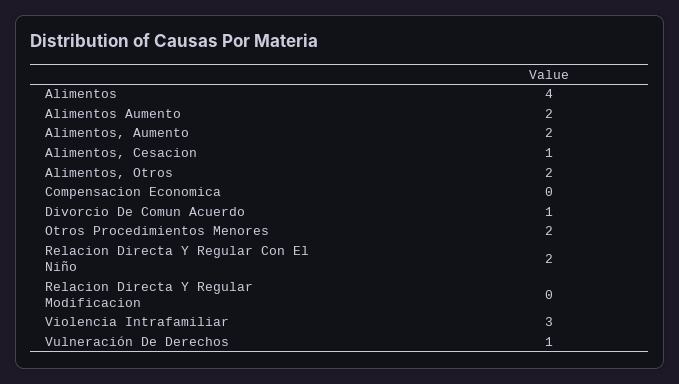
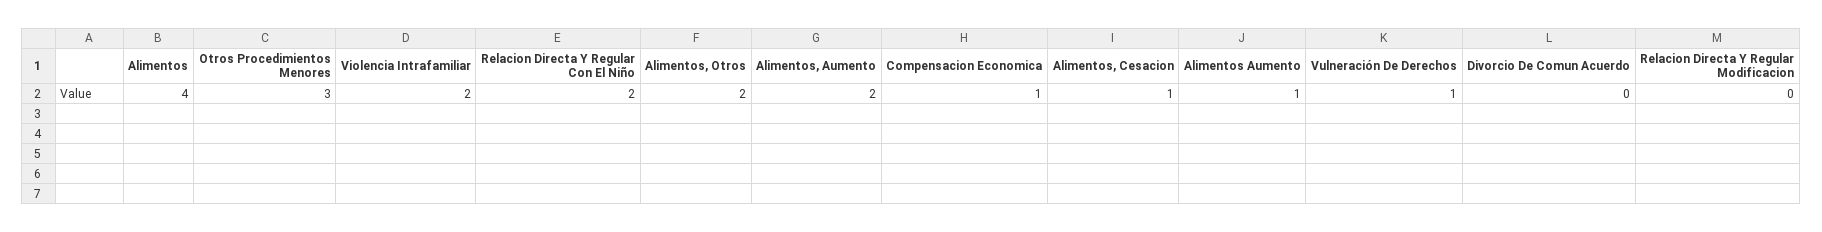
Alimentos Aumento: 2 -> 1
Compensacion Economica: 0 -> 1
Divorcio De Comun Acuerdo: 1 -> 0
Otros Procedimientos Menores: 2 -> 3
Violencia Intrafamiliar: 3 -> 2

